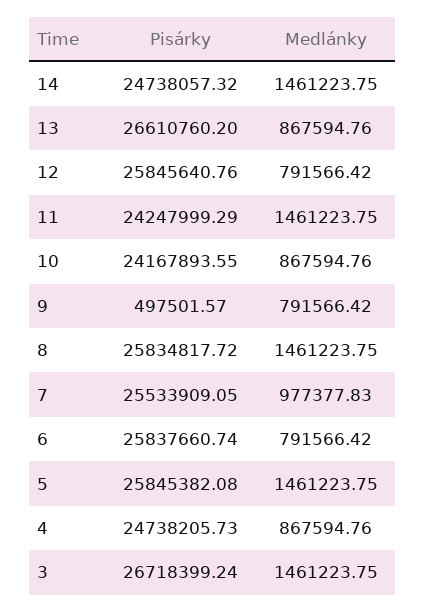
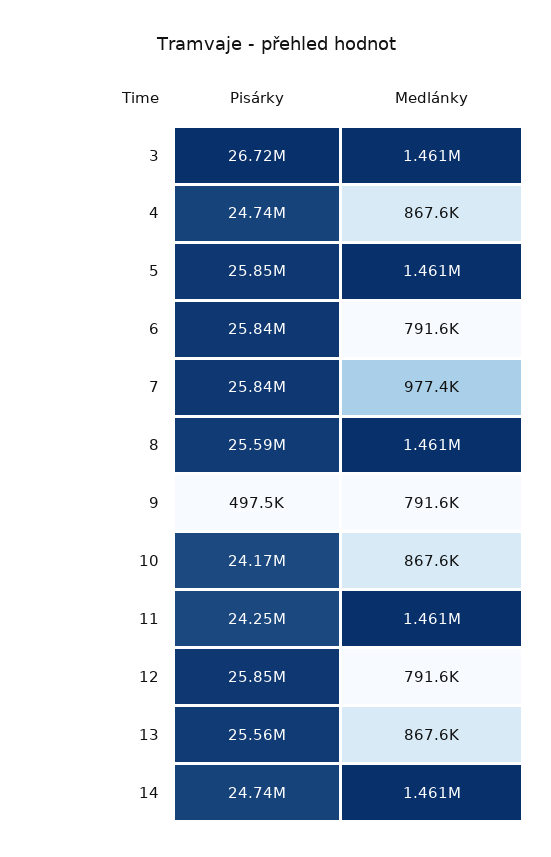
Pisárky, 13: 26610760.2 -> 25560000
Pisárky, 8: 25834817.72 -> 25590000
Pisárky, 7: 25533909.05 -> 25840000

